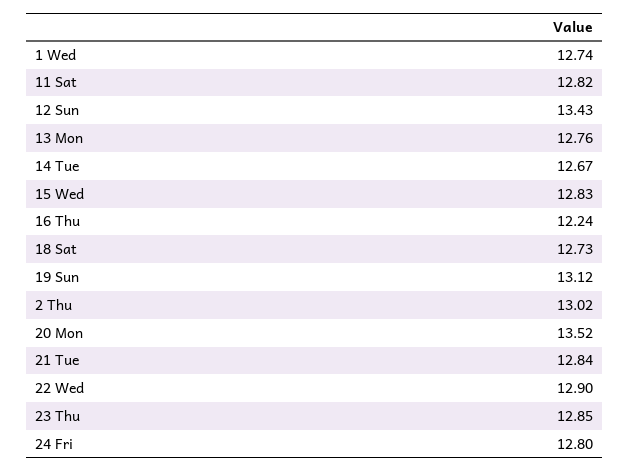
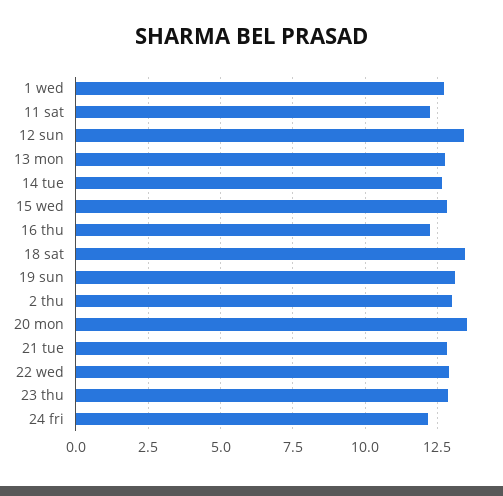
11 Sat: 12.82 -> 12.25
18 Sat: 12.73 -> 13.5
24 Fri: 12.8 -> 12.25

